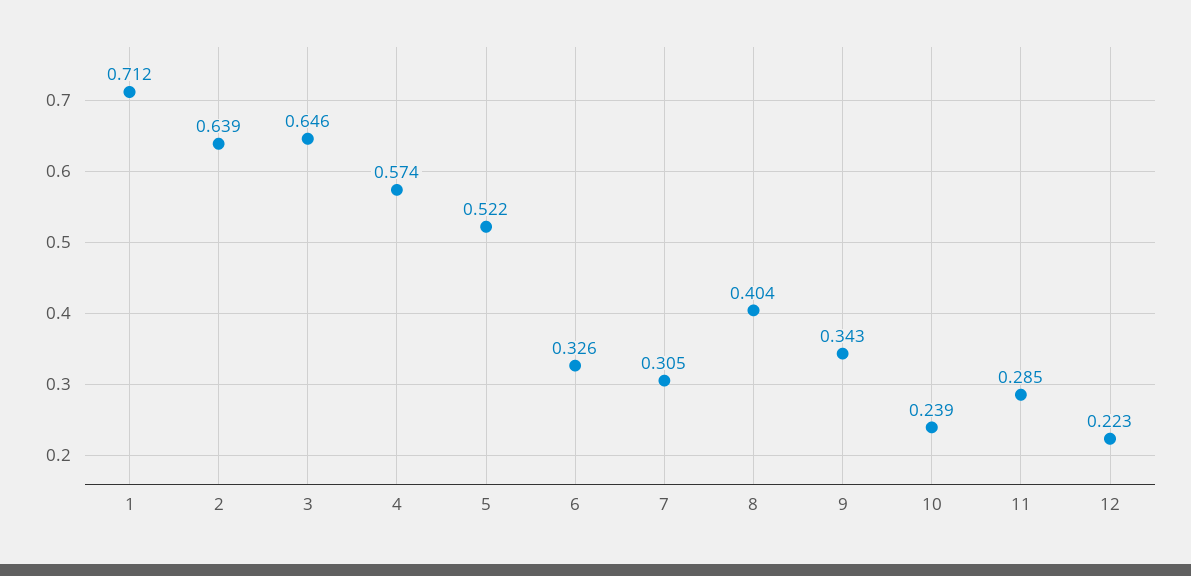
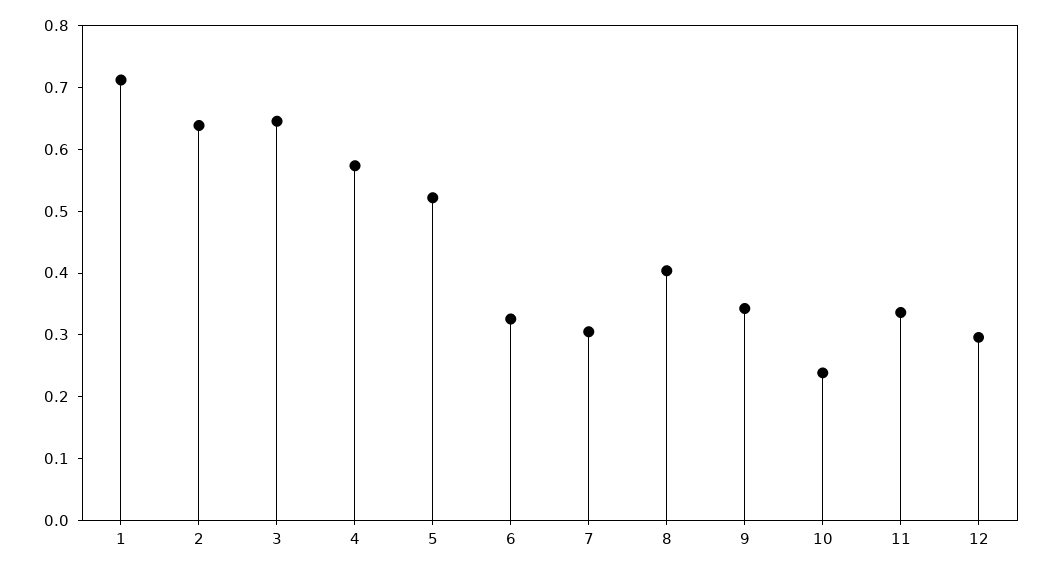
11: 0.285 -> 0.34
12: 0.223 -> 0.3

